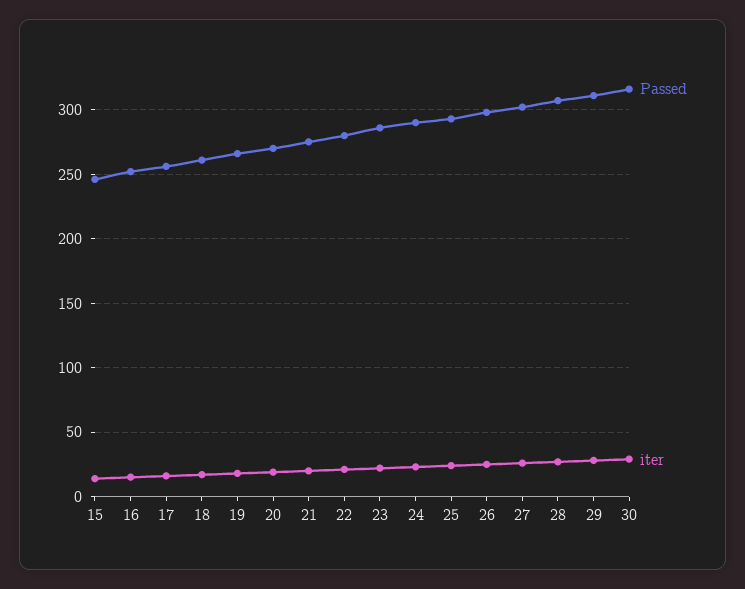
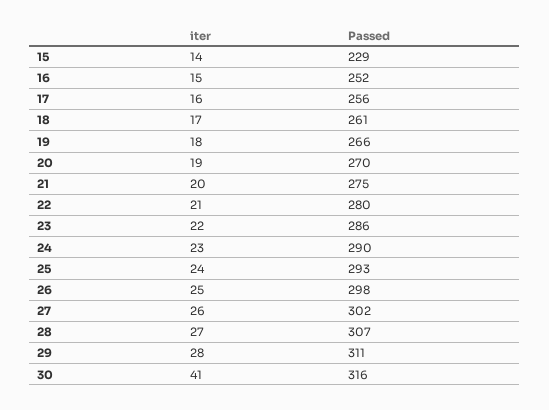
Passed, 15: 245 -> 229
iter, 30: 30 -> 41

